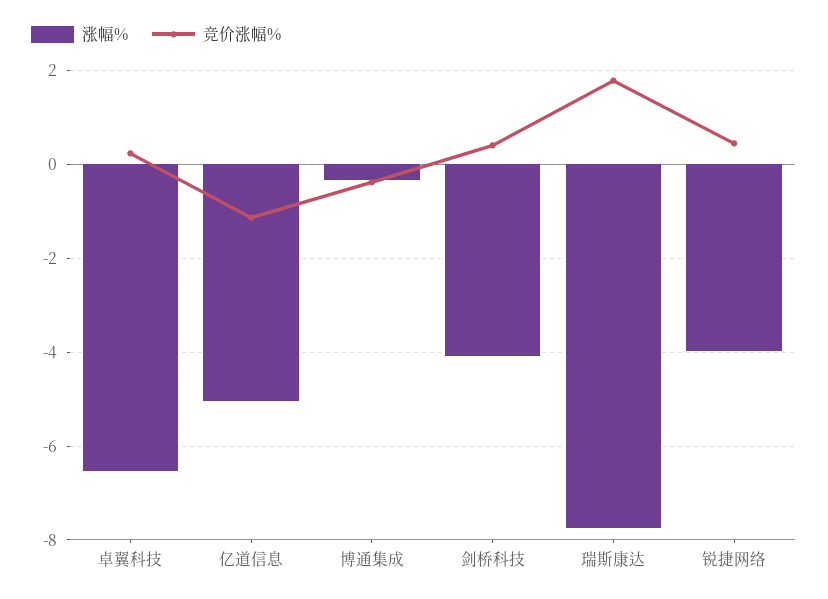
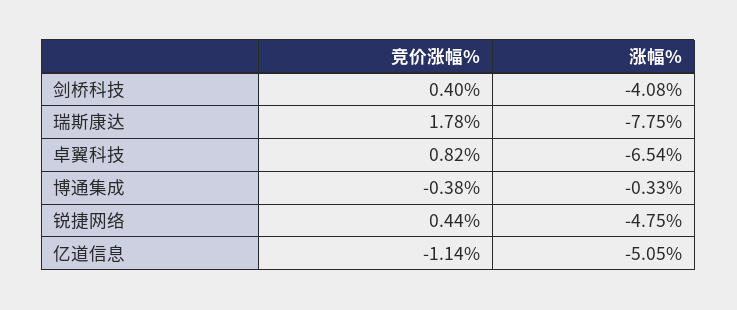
竞价涨幅%, 卓翼科技: 0.2 -> 0.82
涨幅%, 锐捷网络: -4 -> -4.75

